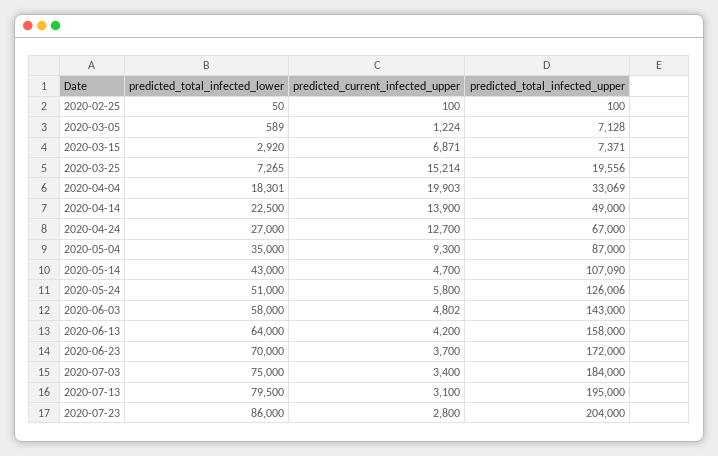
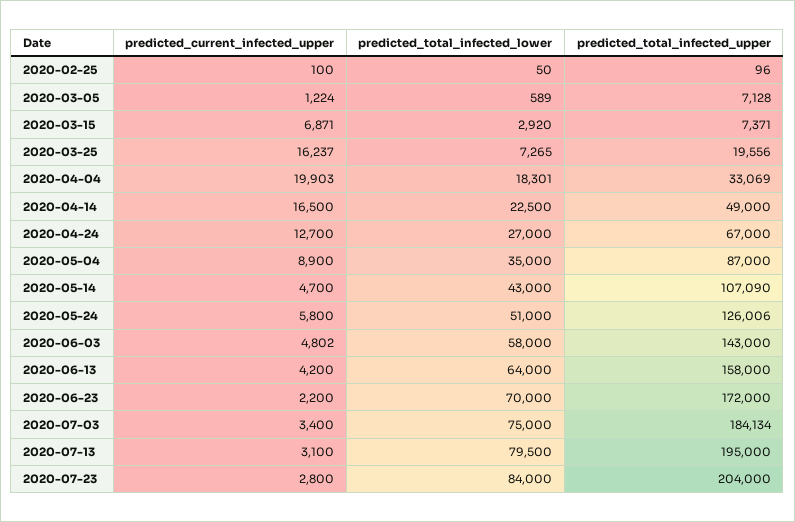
predicted_total_infected_upper, 2020-02-25: 100 -> 96
predicted_current_infected_upper, 2020-03-25: 15214 -> 16237
predicted_current_infected_upper, 2020-04-14: 13900 -> 16500
predicted_current_infected_upper, 2020-05-04: 9300 -> 8900
predicted_current_infected_upper, 2020-06-23: 3700 -> 2200
predicted_total_infected_upper, 2020-07-03: 184000 -> 184134
predicted_total_infected_lower, 2020-07-23: 86000 -> 84000

